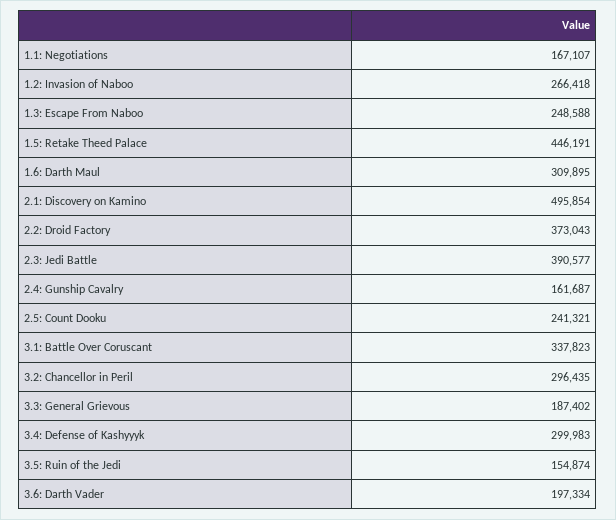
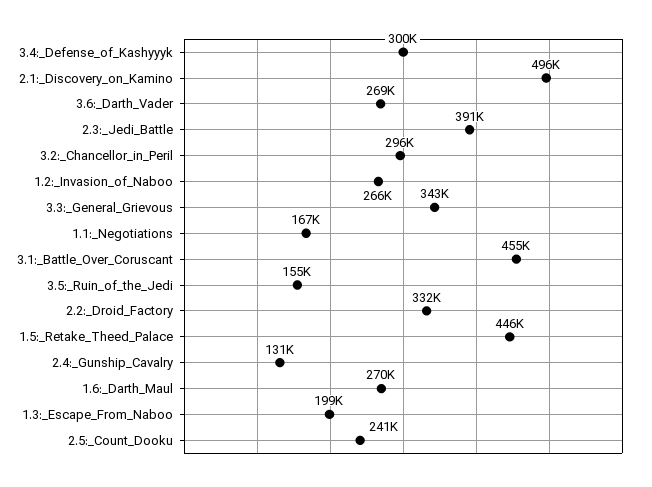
1.3: Escape From Naboo: 248588 -> 199000
1.6: Darth Maul: 309895 -> 270000
2.2: Droid Factory: 373043 -> 332000
2.4: Gunship Cavalry: 161687 -> 131000
3.1: Battle Over Coruscant: 337823 -> 455000
3.3: General Grievous: 187402 -> 343000
3.6: Darth Vader: 197334 -> 269000

